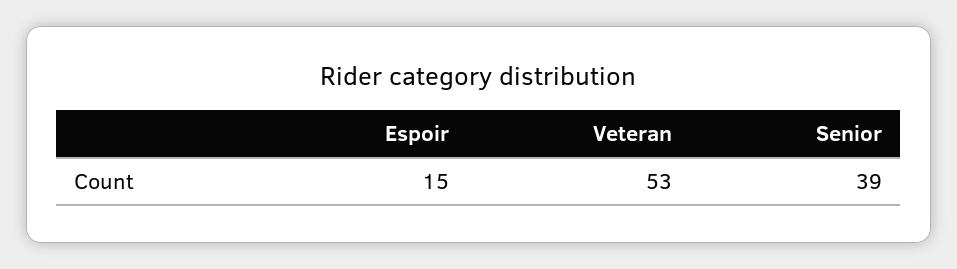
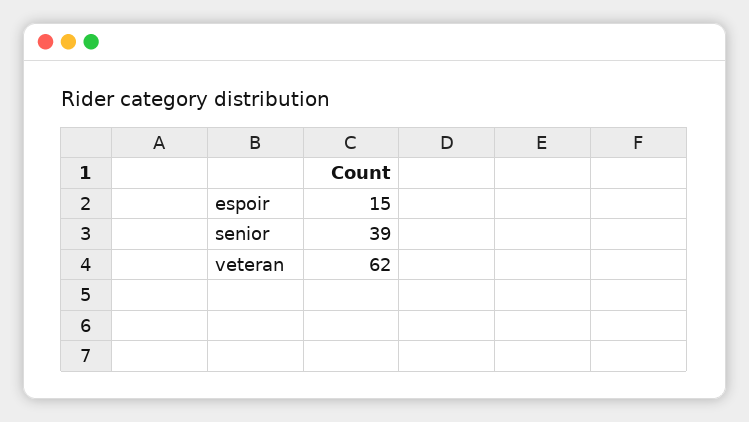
Veteran: 53 -> 62

